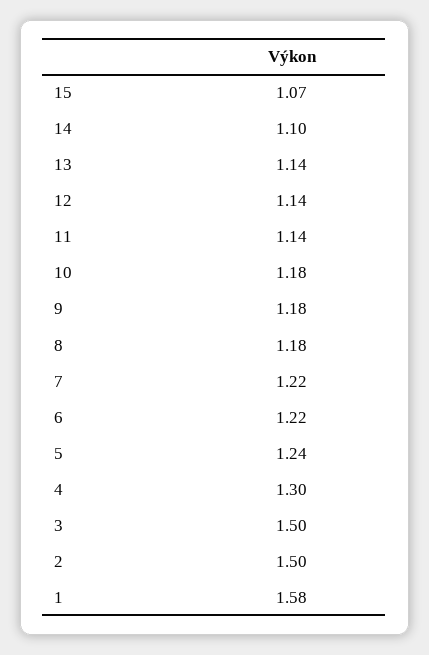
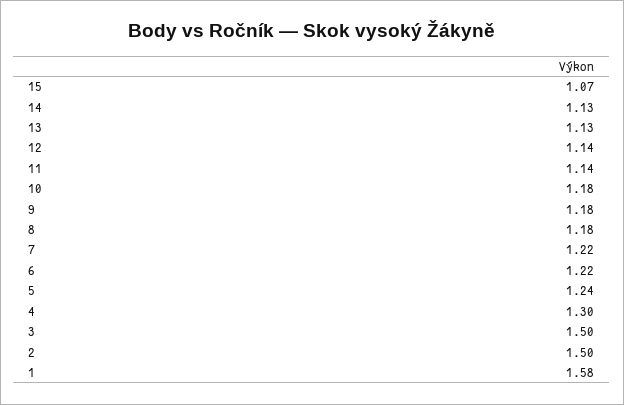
14: 1.1 -> 1.13
13: 1.14 -> 1.13

